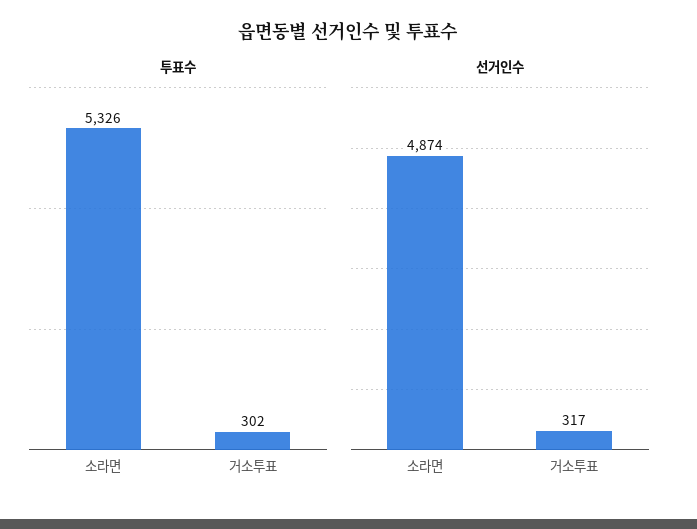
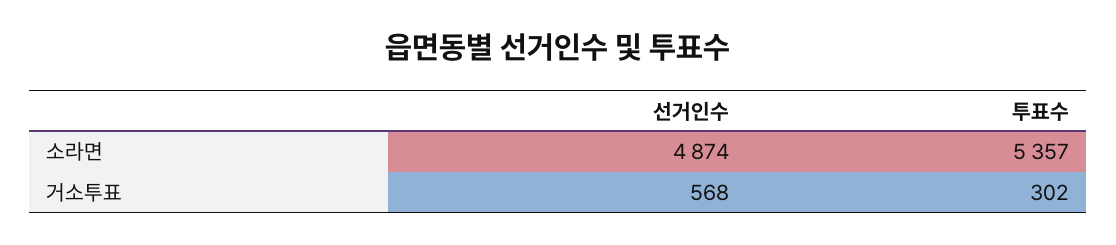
투표수, 소라면: 5326 -> 5357
선거인수, 거소투표: 317 -> 568

